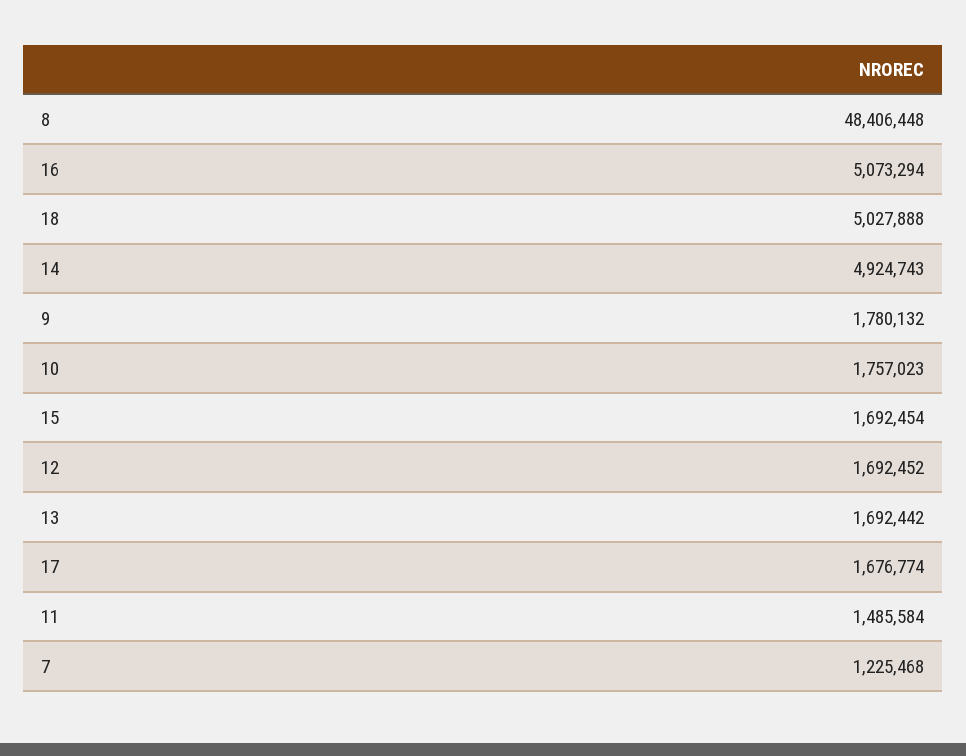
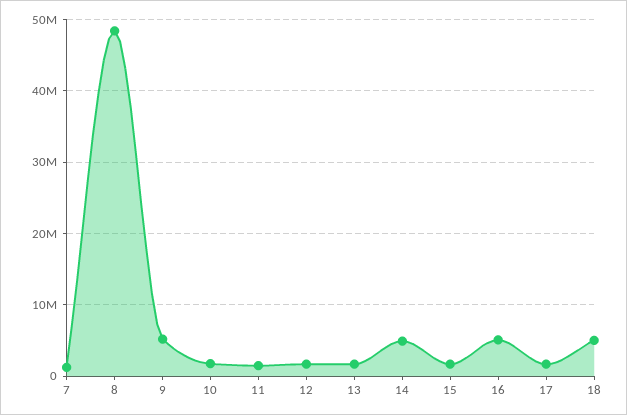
9: 1780132 -> 5000000

